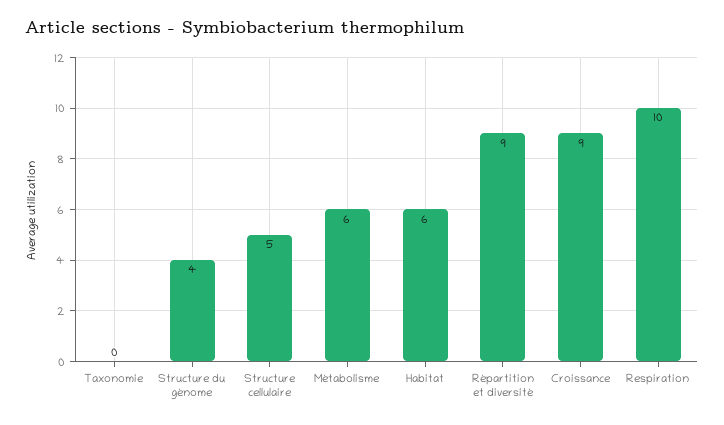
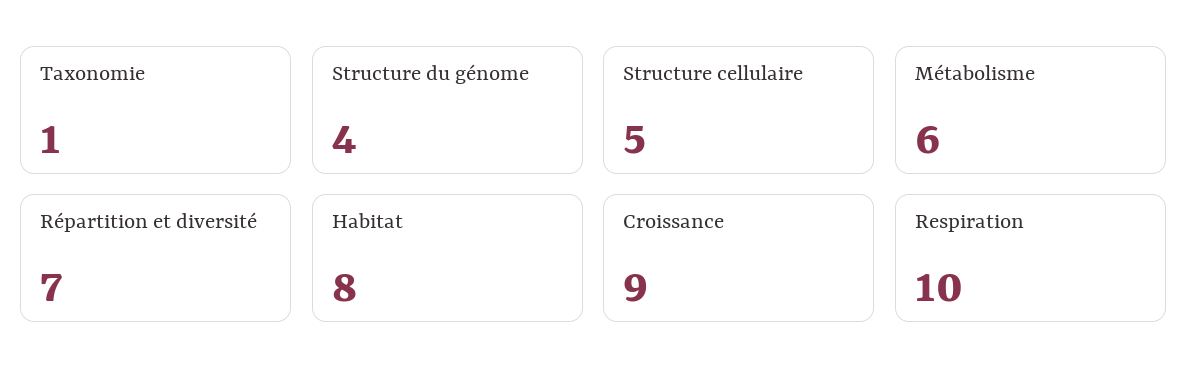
Taxonomie: 0 -> 1
Habitat: 6 -> 8
Répartition et diversité: 9 -> 7

